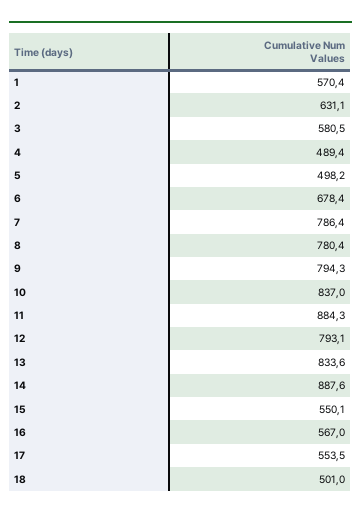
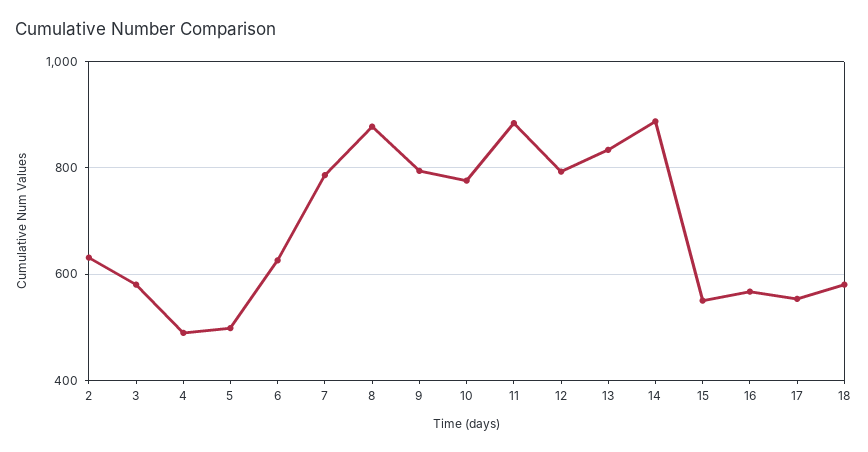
1: 570.4 -> none
6: 678.4 -> 620
8: 780.4 -> 880
10: 837 -> 780
18: 501 -> 580

